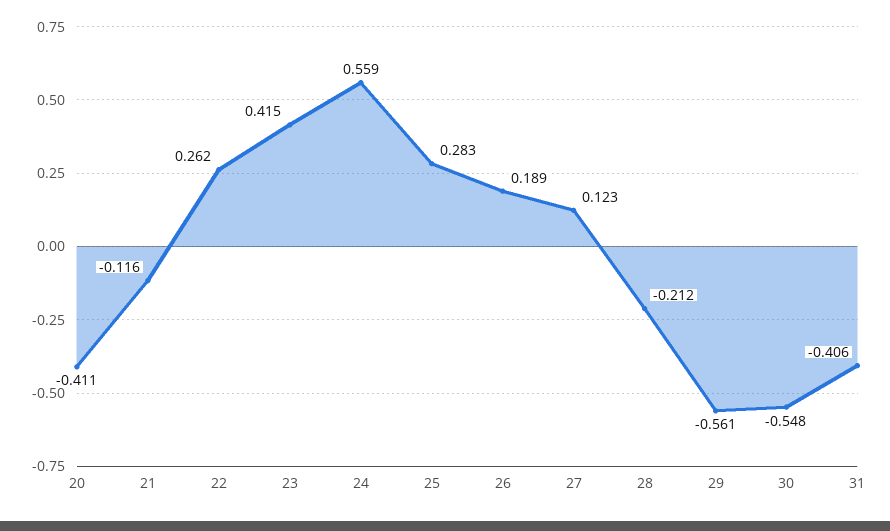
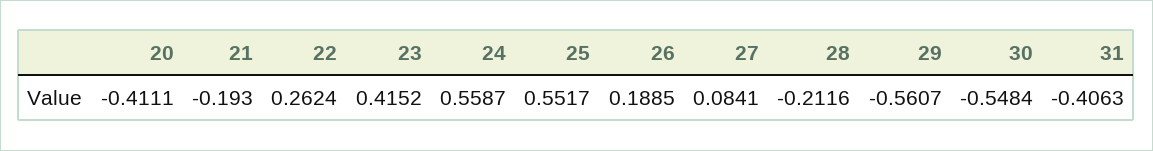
21: -0.116 -> -0.193
25: 0.283 -> 0.5517
27: 0.123 -> 0.0841

